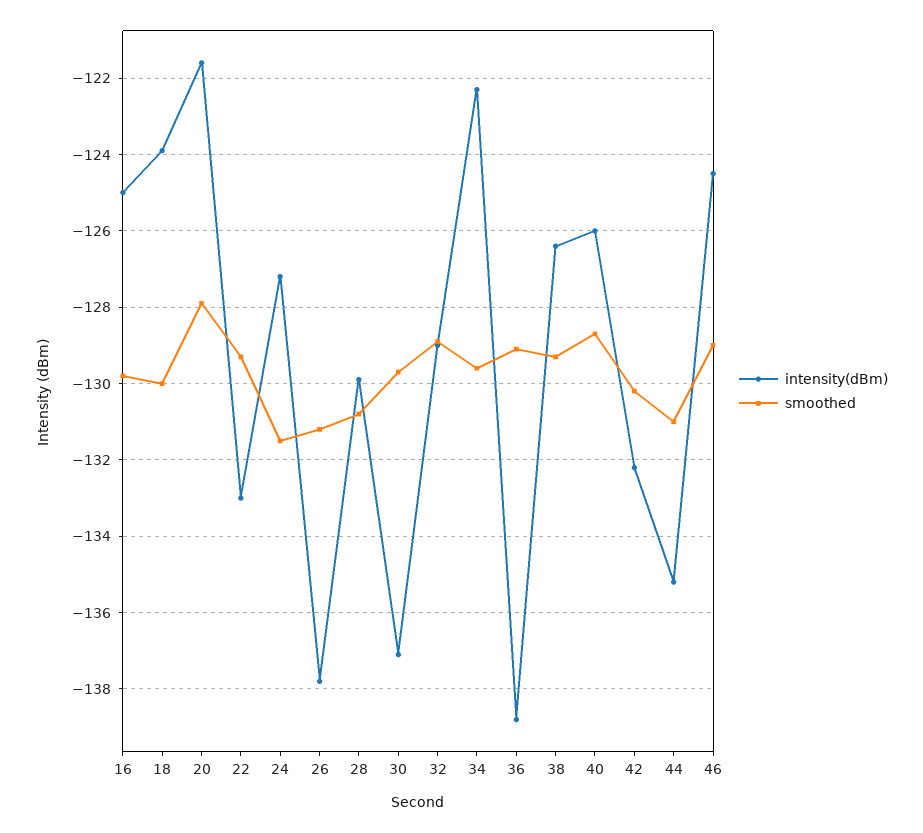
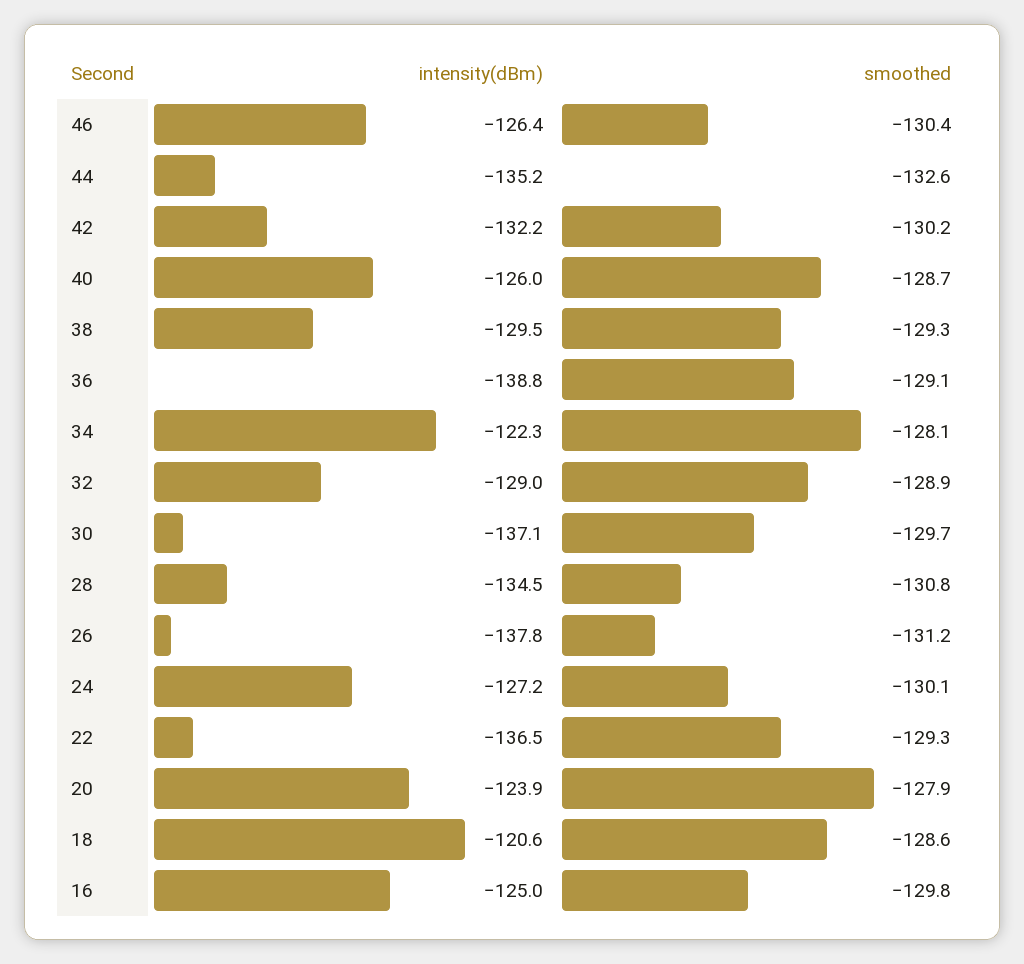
intensity(dBm), 18: -124 -> -120.6
smoothed, 18: -130 -> -128.6
intensity(dBm), 20: -121.5 -> -123.9
intensity(dBm), 22: -133 -> -136.5
smoothed, 24: -131.5 -> -130.1
intensity(dBm), 28: -130 -> -134.5
smoothed, 34: -129.5 -> -128.1
intensity(dBm), 38: -126.5 -> -129.5
smoothed, 44: -131 -> -132.6
intensity(dBm), 46: -124.5 -> -126.4
smoothed, 46: -129 -> -130.4

